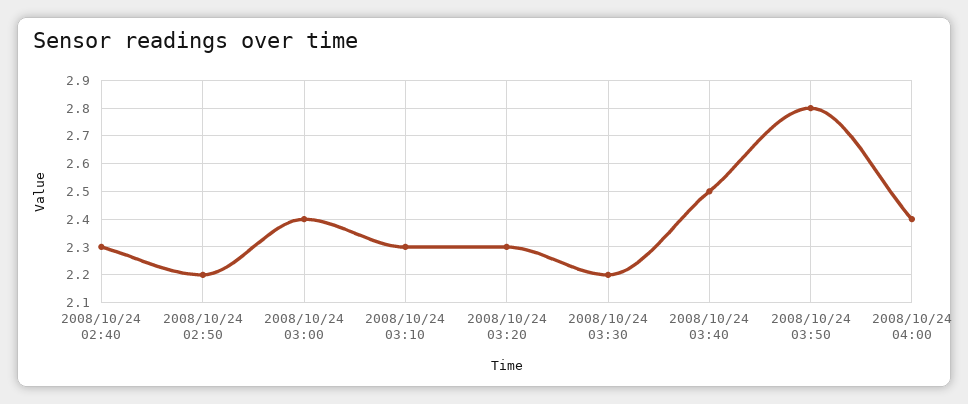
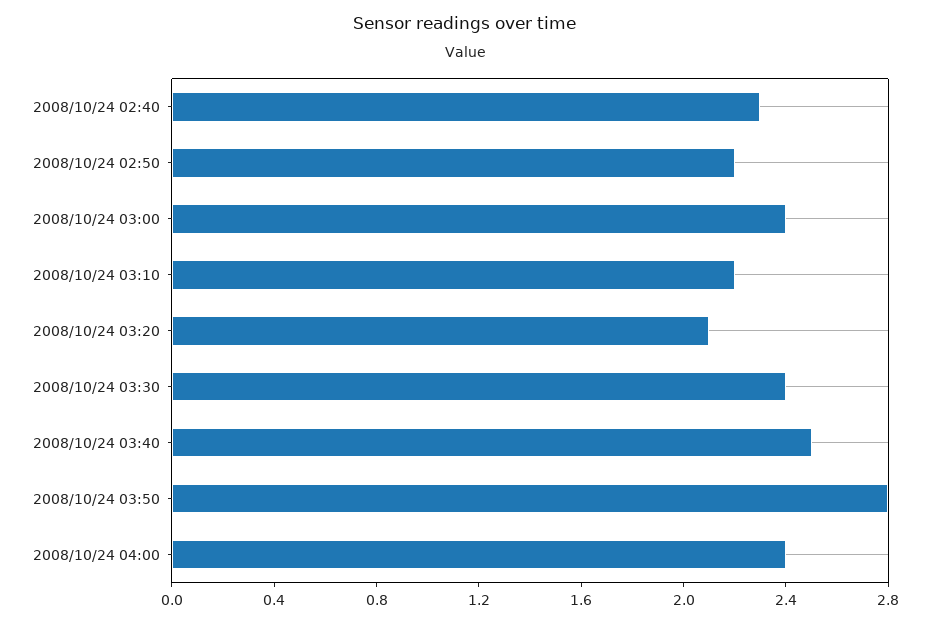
2008/10/24 03:10: 2.3 -> 2.2
2008/10/24 03:20: 2.3 -> 2.1
2008/10/24 03:30: 2.2 -> 2.4

